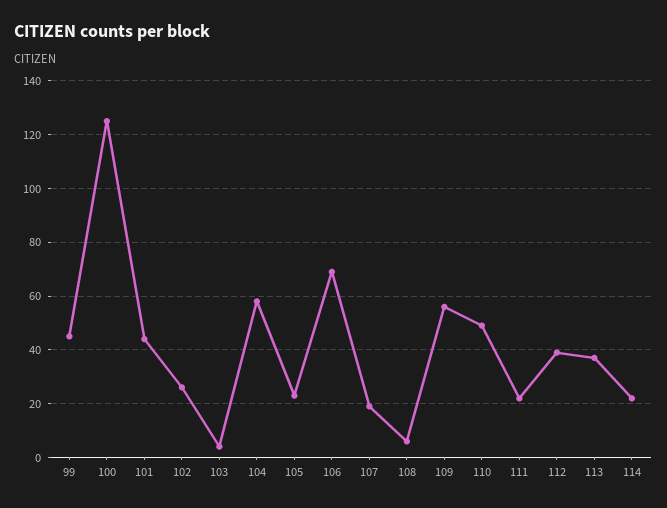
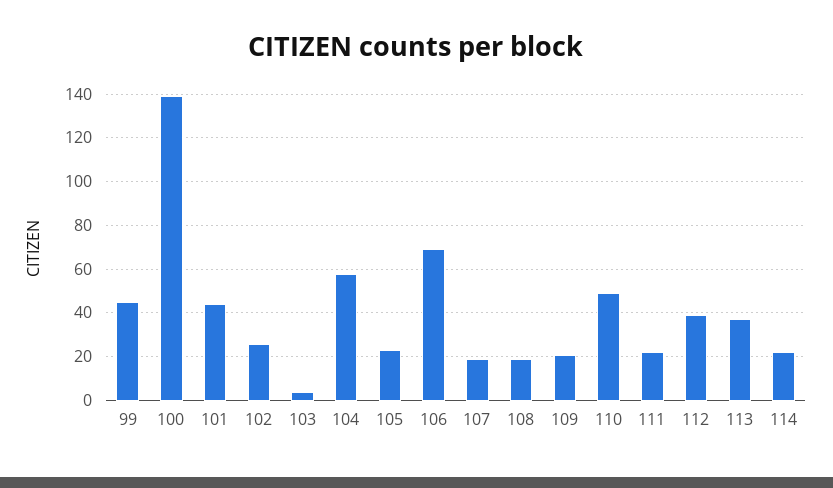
100: 125 -> 140
108: 5 -> 20
109: 55 -> 20

